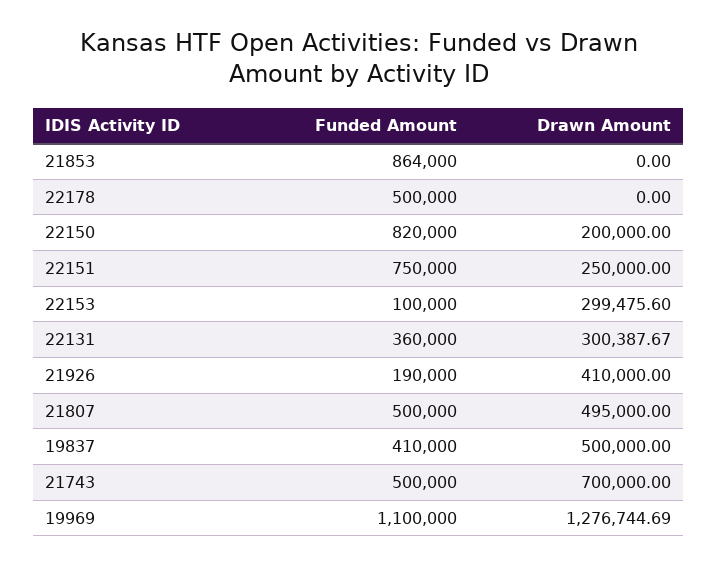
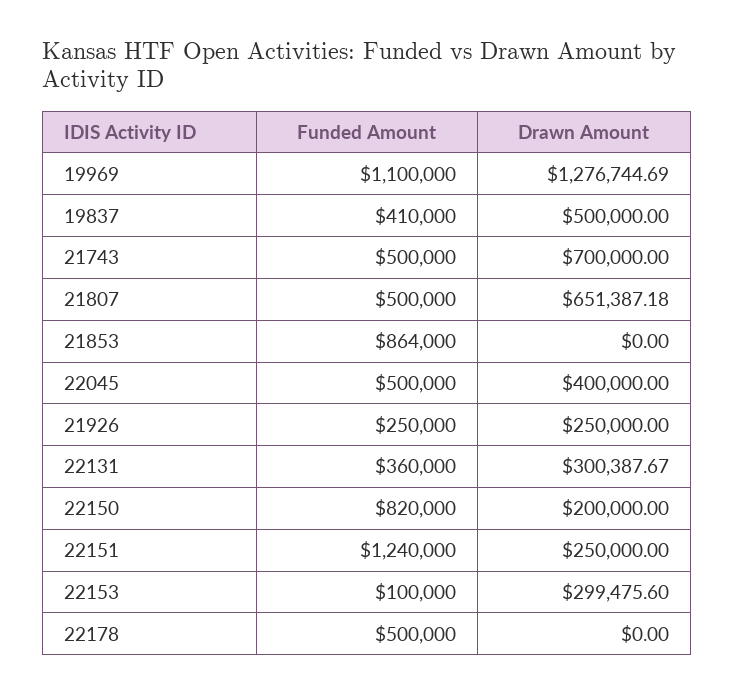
Funded Amount, 22151: 750000 -> 1240000
Funded Amount, 21926: 190000 -> 250000
Drawn Amount, 21926: 410000 -> 250000
Drawn Amount, 21807: 495000 -> 651387.18
Funded Amount, 22045: none -> 500000
Drawn Amount, 22045: none -> 400000

